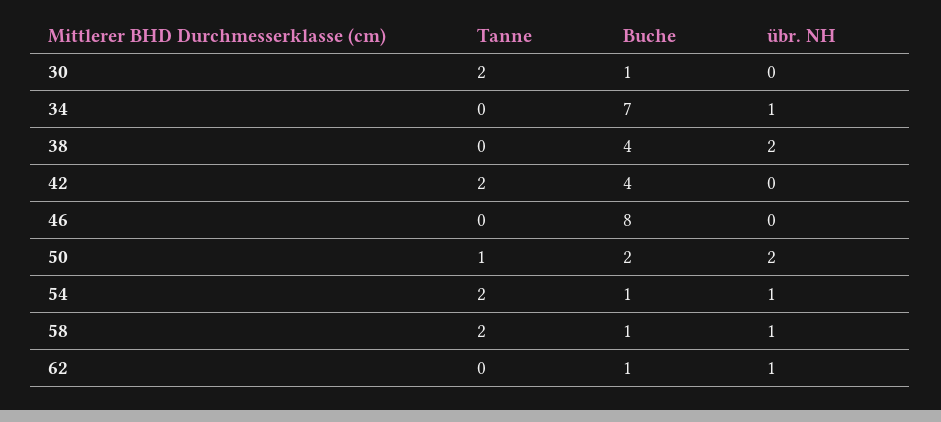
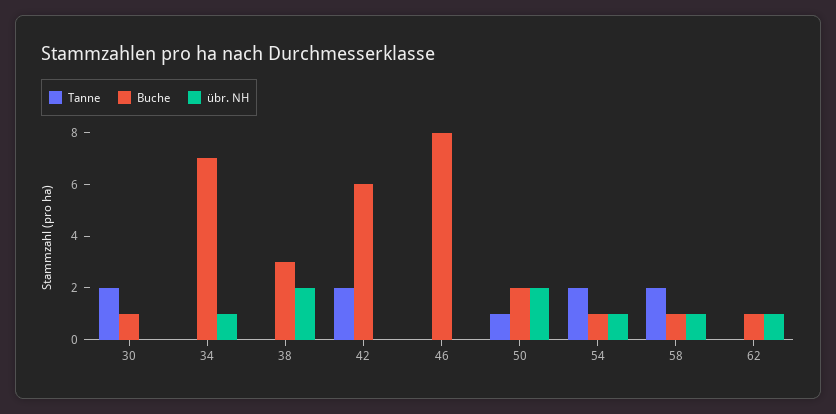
Buche, 38: 4 -> 3
Buche, 42: 4 -> 6

